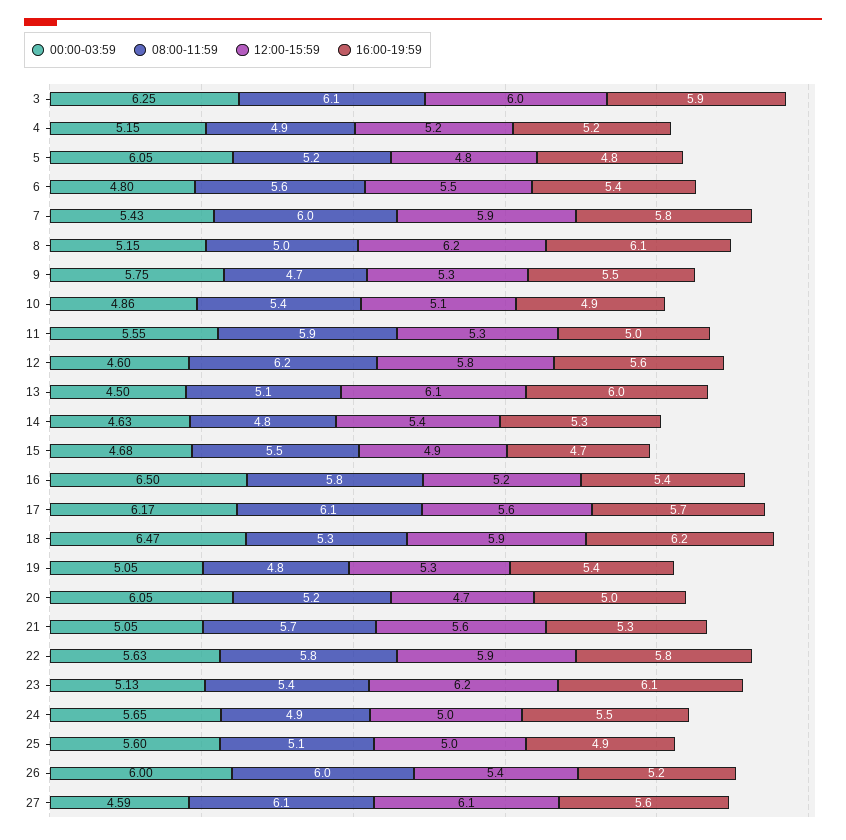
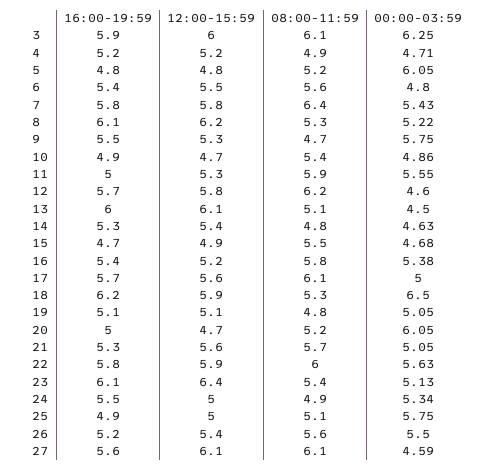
00:00-03:59, 4: 5.15 -> 4.71
08:00-11:59, 7: 6 -> 6.4
12:00-15:59, 7: 5.9 -> 5.8
00:00-03:59, 8: 5.15 -> 5.22
08:00-11:59, 8: 5 -> 5.3
12:00-15:59, 10: 5.1 -> 4.7
16:00-19:59, 12: 5.6 -> 5.7
00:00-03:59, 16: 6.5 -> 5.38
00:00-03:59, 17: 6.17 -> 5
00:00-03:59, 18: 6.47 -> 6.5
12:00-15:59, 19: 5.3 -> 5.1
16:00-19:59, 19: 5.4 -> 5.1
08:00-11:59, 22: 5.8 -> 6
12:00-15:59, 23: 6.2 -> 6.4
00:00-03:59, 24: 5.65 -> 5.34
00:00-03:59, 25: 5.6 -> 5.75
00:00-03:59, 26: 6 -> 5.5
08:00-11:59, 26: 6 -> 5.6

